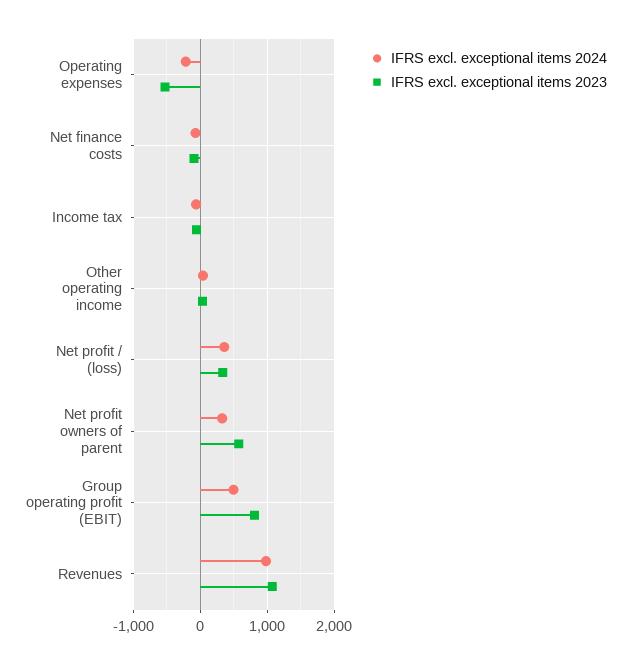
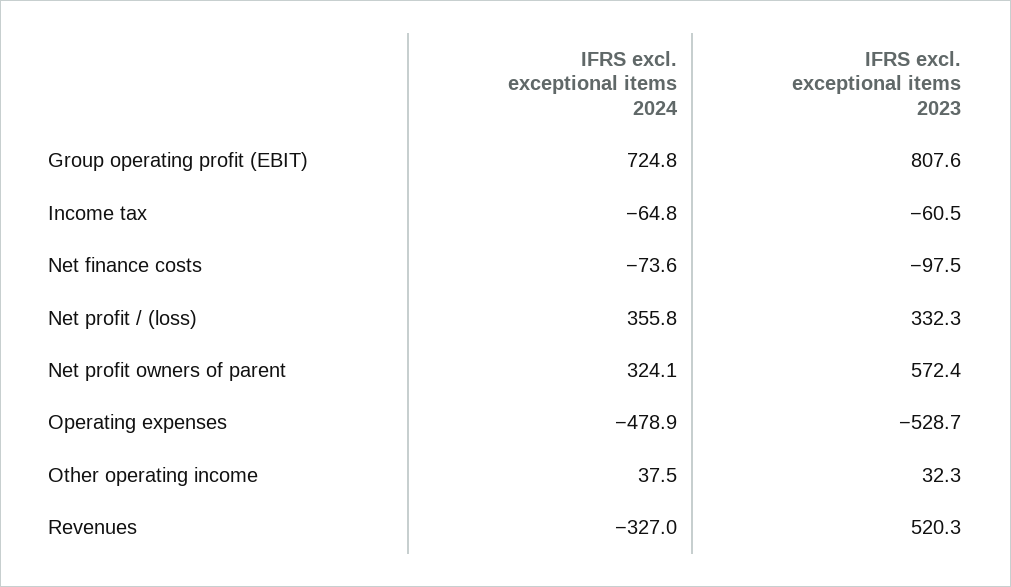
IFRS excl. exceptional items 2024, Operating expenses: -200 -> -478.9
IFRS excl. exceptional items 2024, Group operating profit (EBIT): 500 -> 724.8
IFRS excl. exceptional items 2024, Revenues: 1000 -> -327
IFRS excl. exceptional items 2023, Revenues: 1100 -> 520.3

